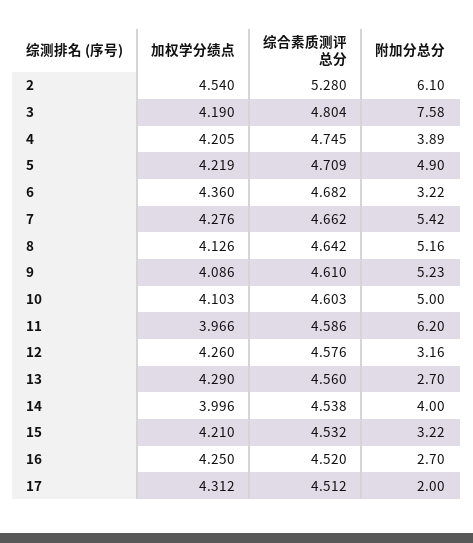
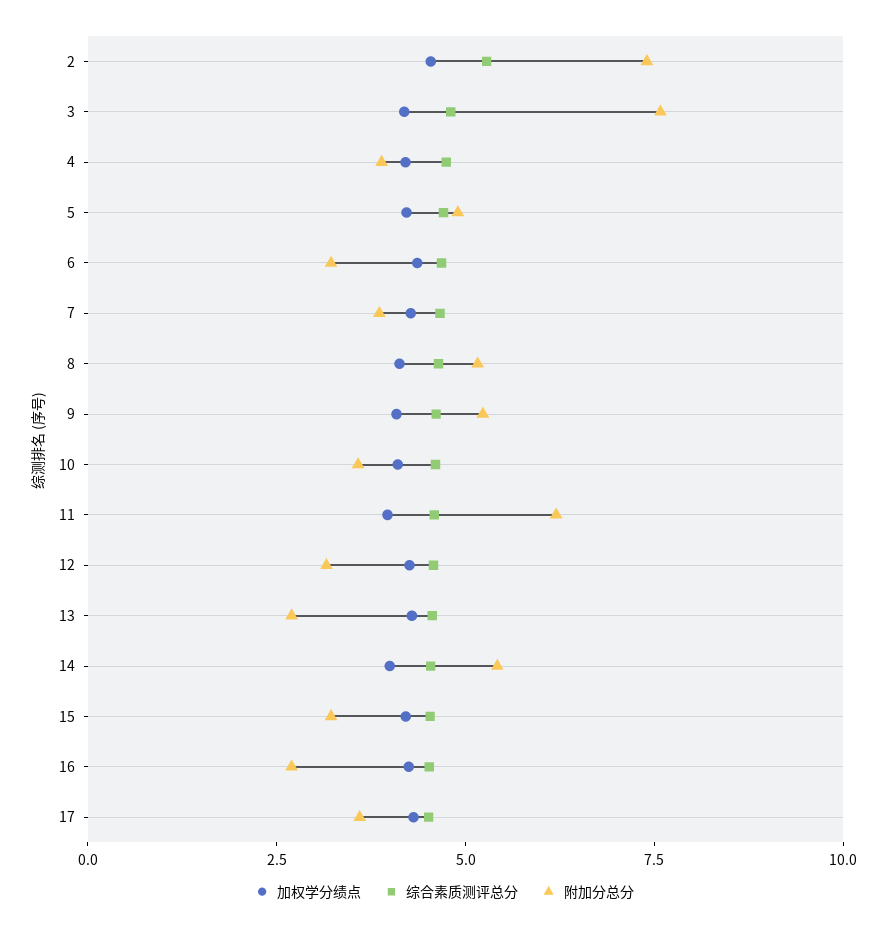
附加分总分, 2: 6.1 -> 7.5
附加分总分, 7: 5.42 -> 4
附加分总分, 10: 5 -> 3.5
附加分总分, 14: 4 -> 5.5
附加分总分, 17: 2 -> 3.5

